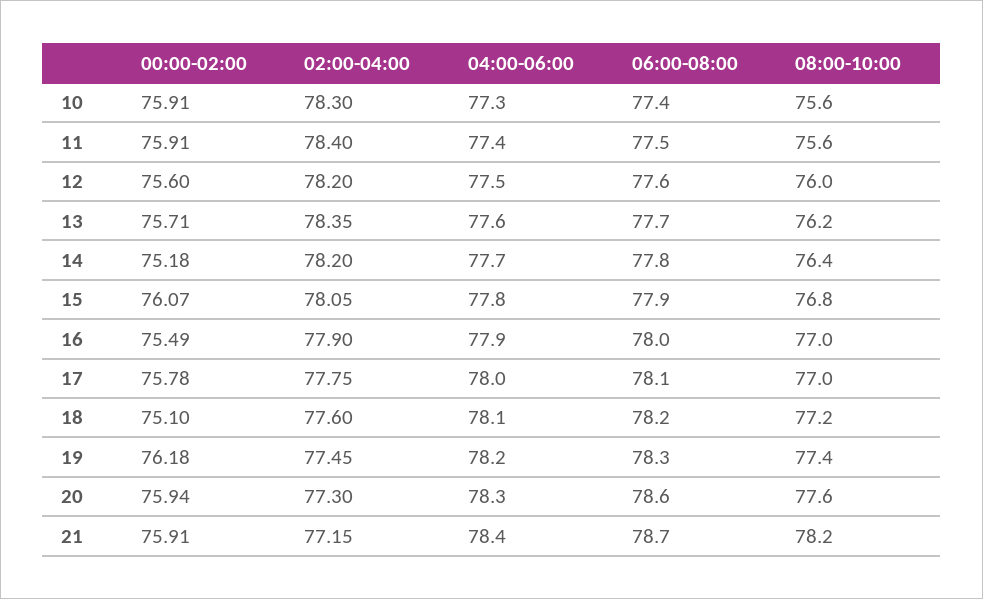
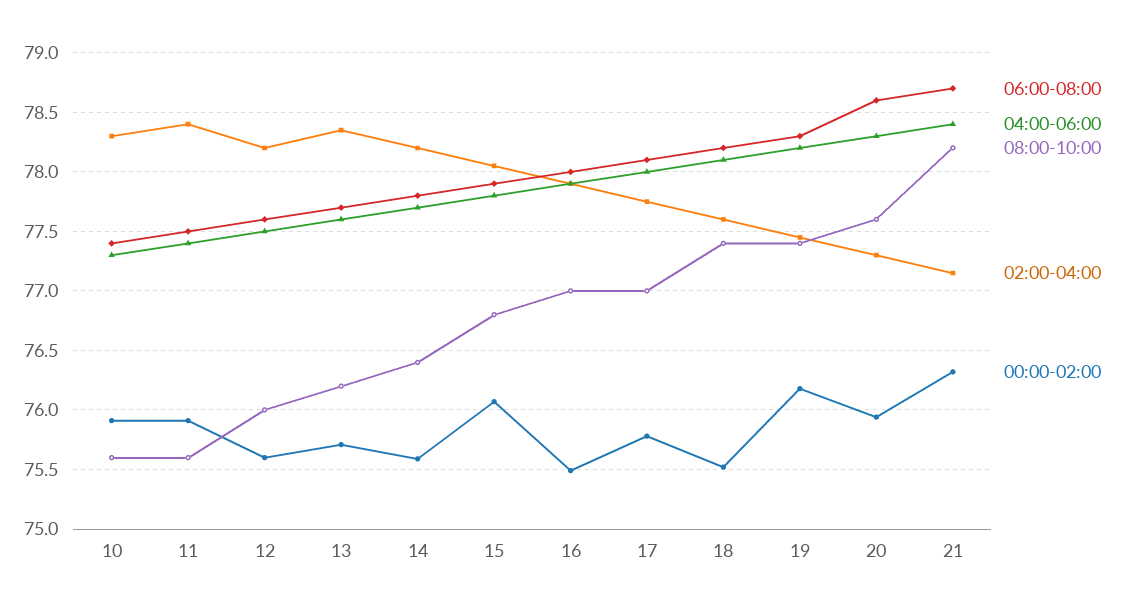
00:00-02:00, 14: 75.18 -> 75.6
00:00-02:00, 18: 75.1 -> 75.5
08:00-10:00, 18: 77.2 -> 77.4
00:00-02:00, 21: 75.91 -> 76.3

